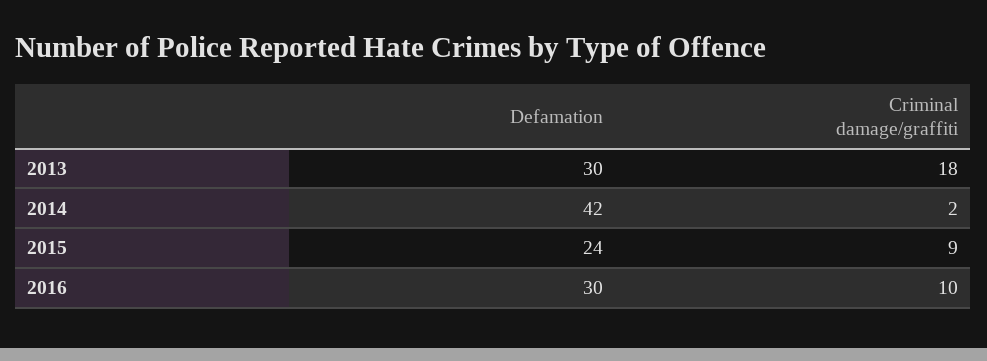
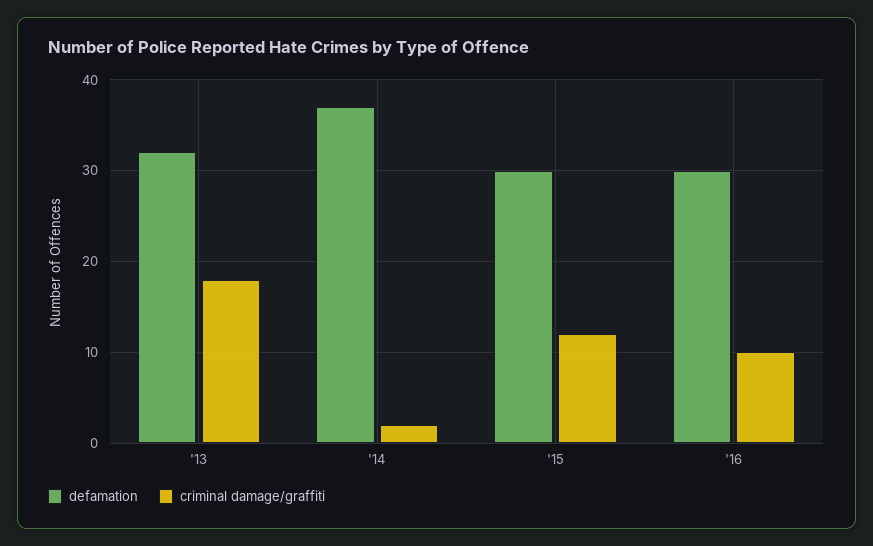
Defamation, 2013: 30 -> 32
Defamation, 2014: 42 -> 37
Defamation, 2015: 24 -> 30
Criminal damage/graffiti, 2015: 9 -> 12

